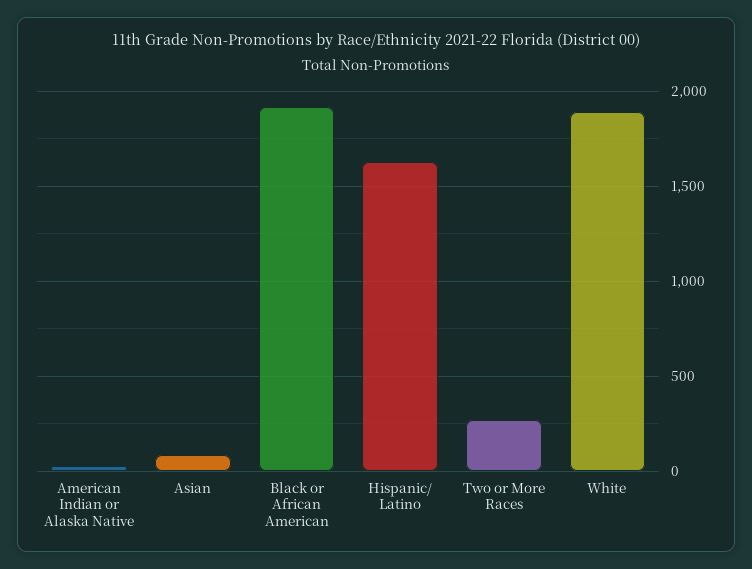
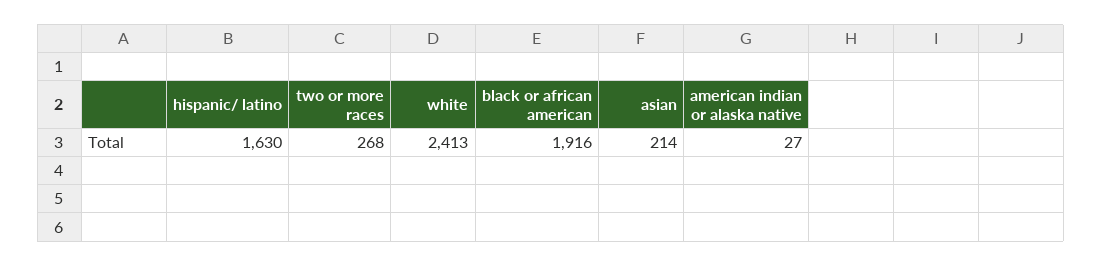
Asian: 100 -> 214
White: 1900 -> 2413

